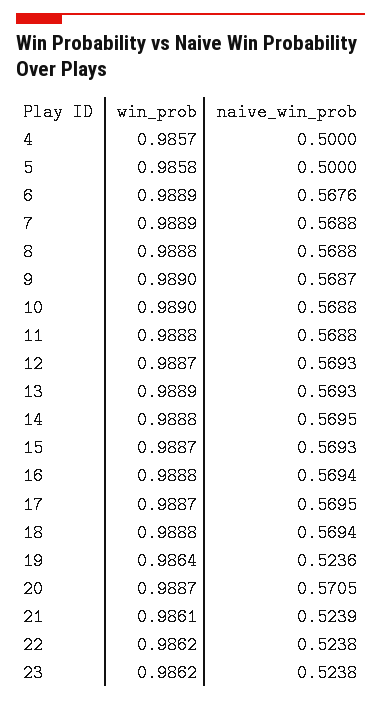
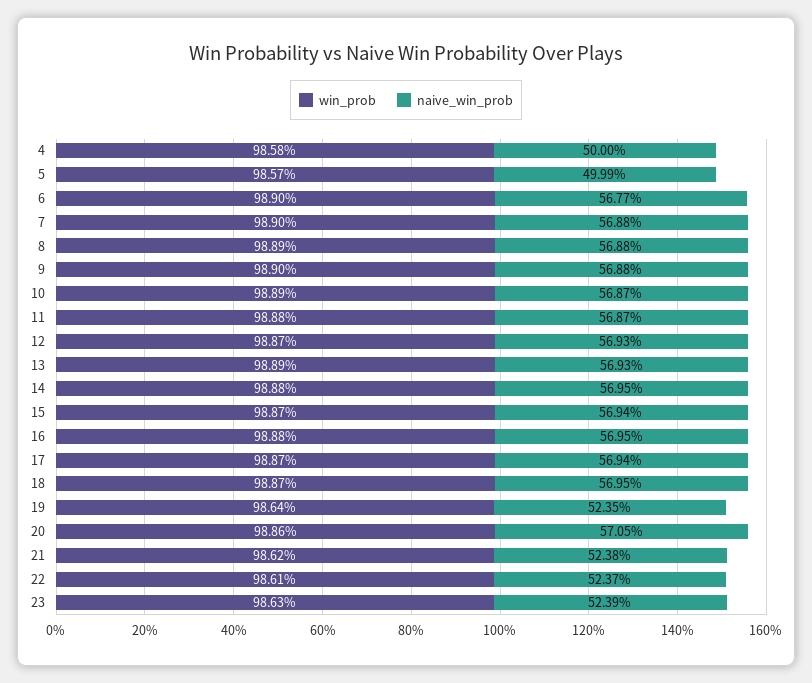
win_prob, 4: 0.9857 -> 0.9858
win_prob, 5: 0.9858 -> 0.9857
naive_win_prob, 5: 0.5 -> 0.4999
win_prob, 6: 0.9889 -> 0.989
naive_win_prob, 6: 0.5676 -> 0.5677
win_prob, 7: 0.9889 -> 0.989
win_prob, 8: 0.9888 -> 0.9889
naive_win_prob, 9: 0.5687 -> 0.5688
win_prob, 10: 0.989 -> 0.9889
naive_win_prob, 10: 0.5688 -> 0.5687
naive_win_prob, 11: 0.5688 -> 0.5687
naive_win_prob, 15: 0.5693 -> 0.5694
naive_win_prob, 16: 0.5694 -> 0.5695
naive_win_prob, 17: 0.5695 -> 0.5694
win_prob, 18: 0.9888 -> 0.9887
naive_win_prob, 18: 0.5694 -> 0.5695
naive_win_prob, 19: 0.5236 -> 0.5235
win_prob, 20: 0.9887 -> 0.9886
win_prob, 21: 0.9861 -> 0.9862
naive_win_prob, 21: 0.5239 -> 0.5238
win_prob, 22: 0.9862 -> 0.9861
naive_win_prob, 22: 0.5238 -> 0.5237
win_prob, 23: 0.9862 -> 0.9863
naive_win_prob, 23: 0.5238 -> 0.5239

